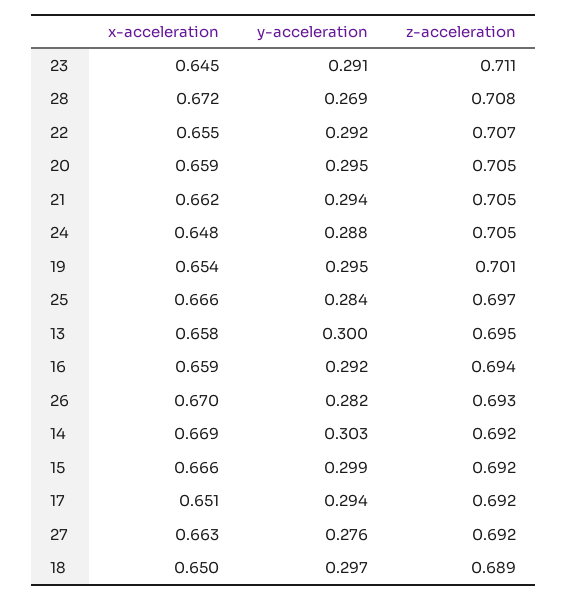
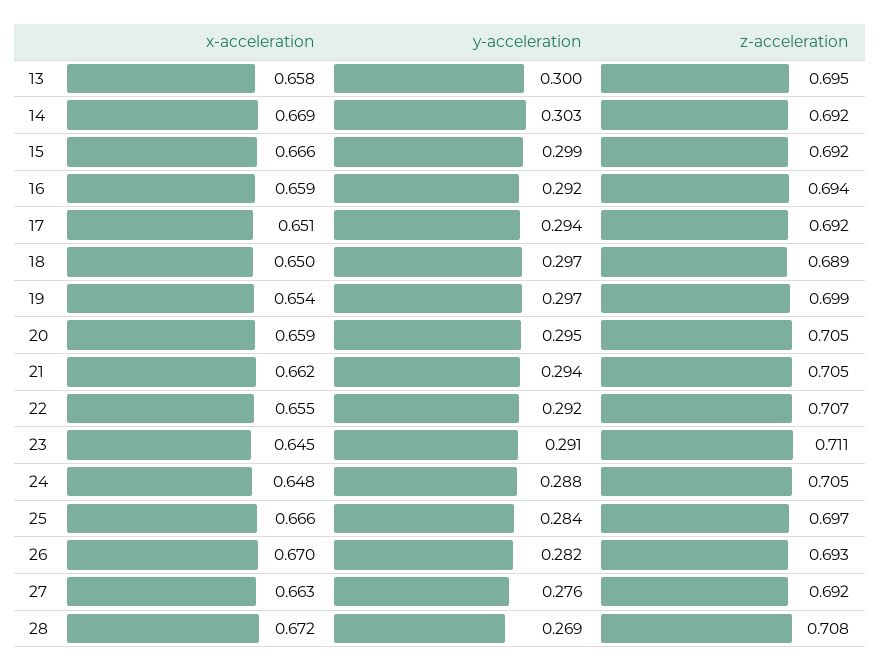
y-acceleration, 19: 0.295 -> 0.297
z-acceleration, 19: 0.701 -> 0.699

